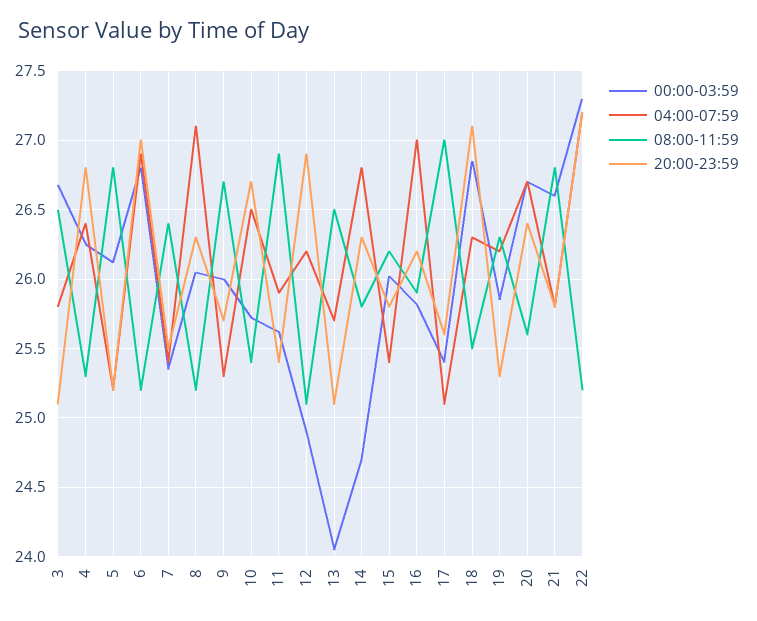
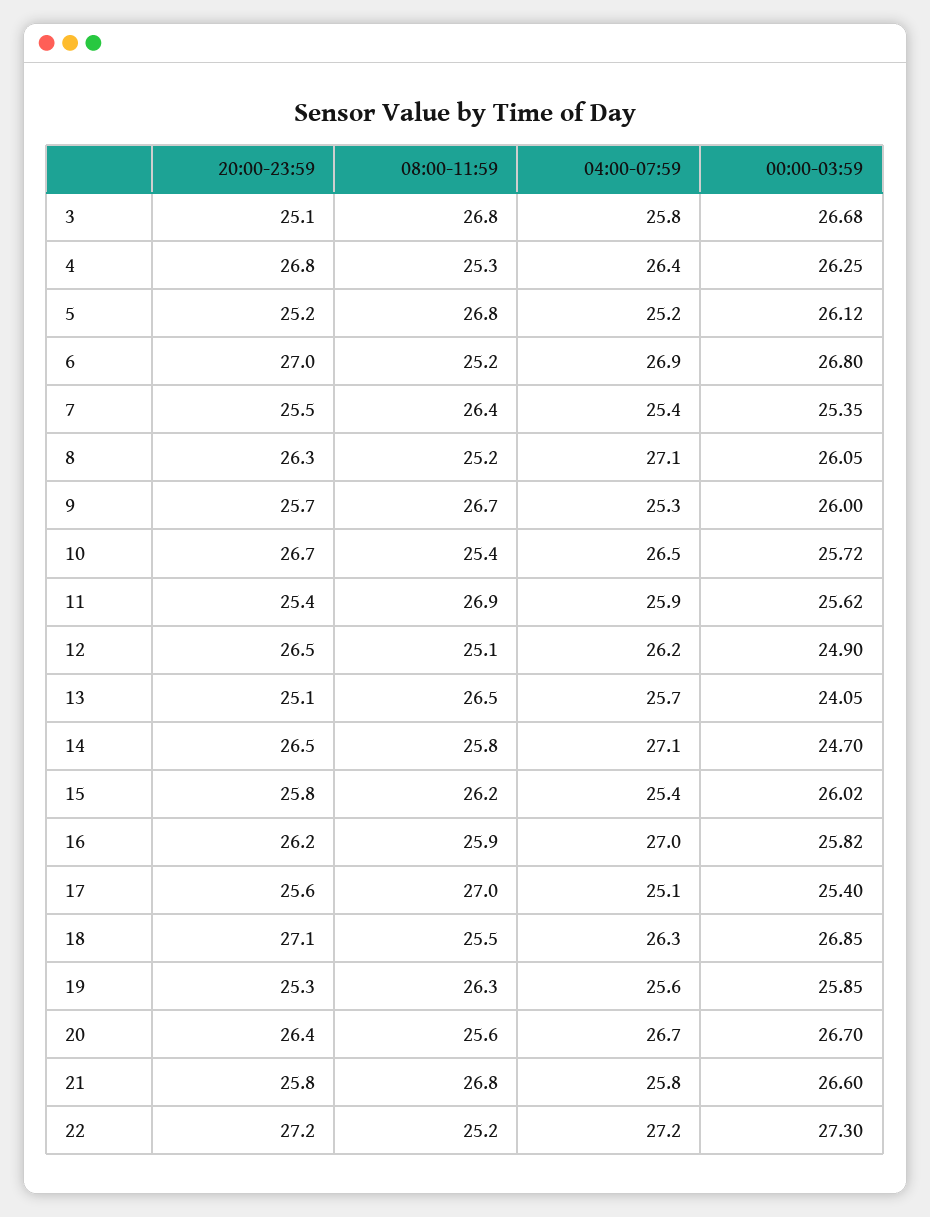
08:00-11:59, 3: 26.5 -> 26.8
20:00-23:59, 12: 26.9 -> 26.5
04:00-07:59, 14: 26.8 -> 27.1
20:00-23:59, 14: 26.3 -> 26.5
04:00-07:59, 19: 26.2 -> 25.6

